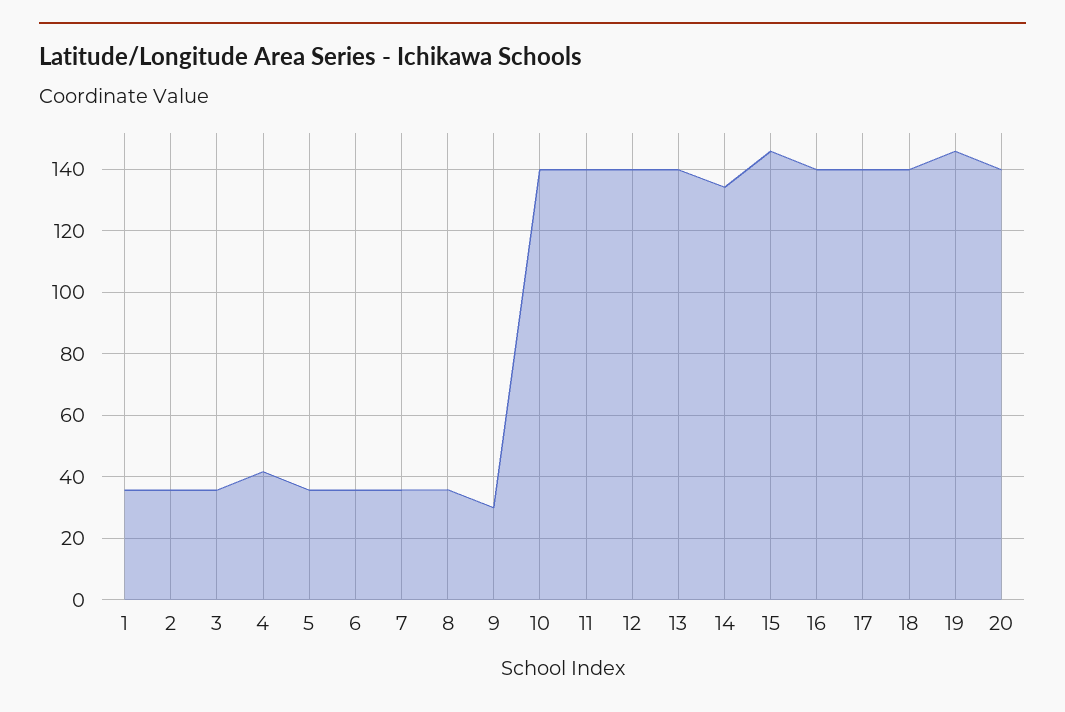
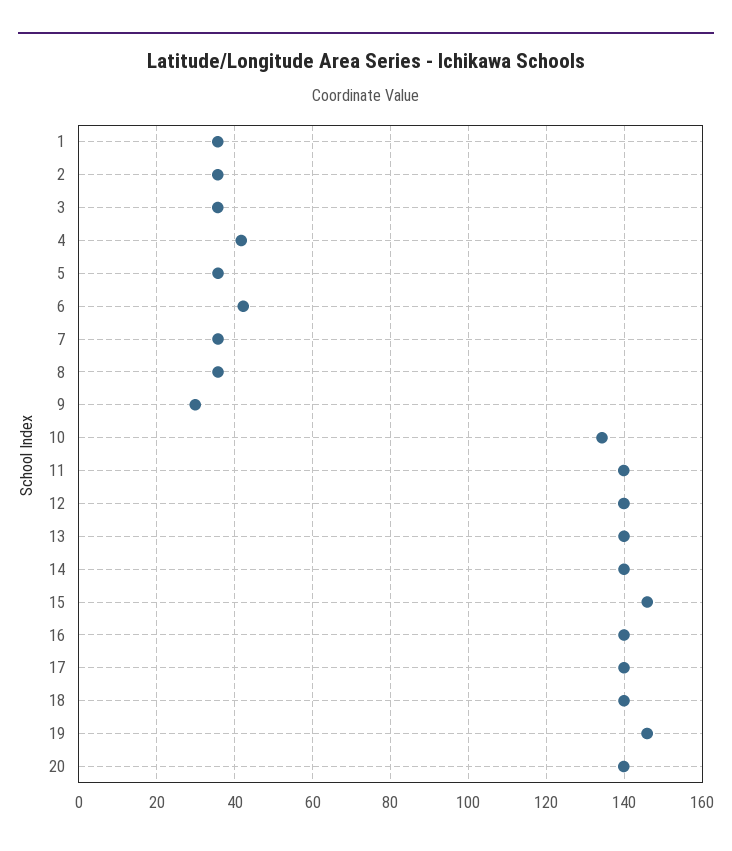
6: 36 -> 42
10: 140 -> 134
14: 134 -> 140

